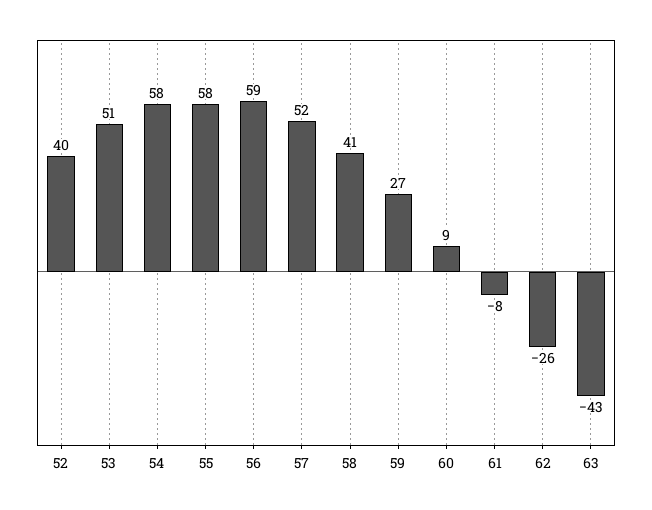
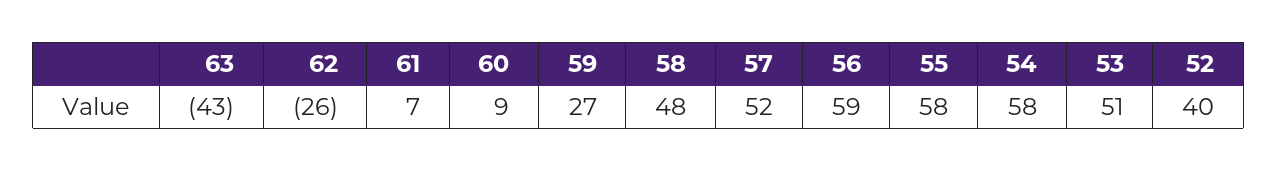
58: 41 -> 48
61: -8 -> 7

